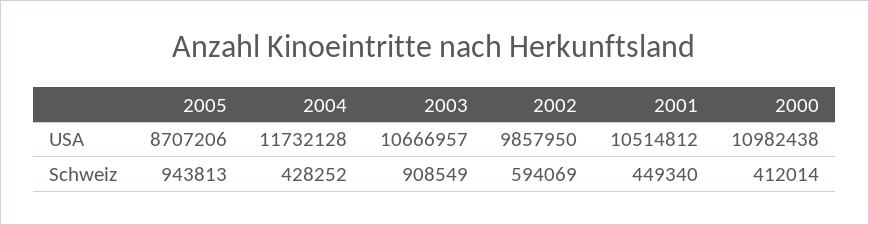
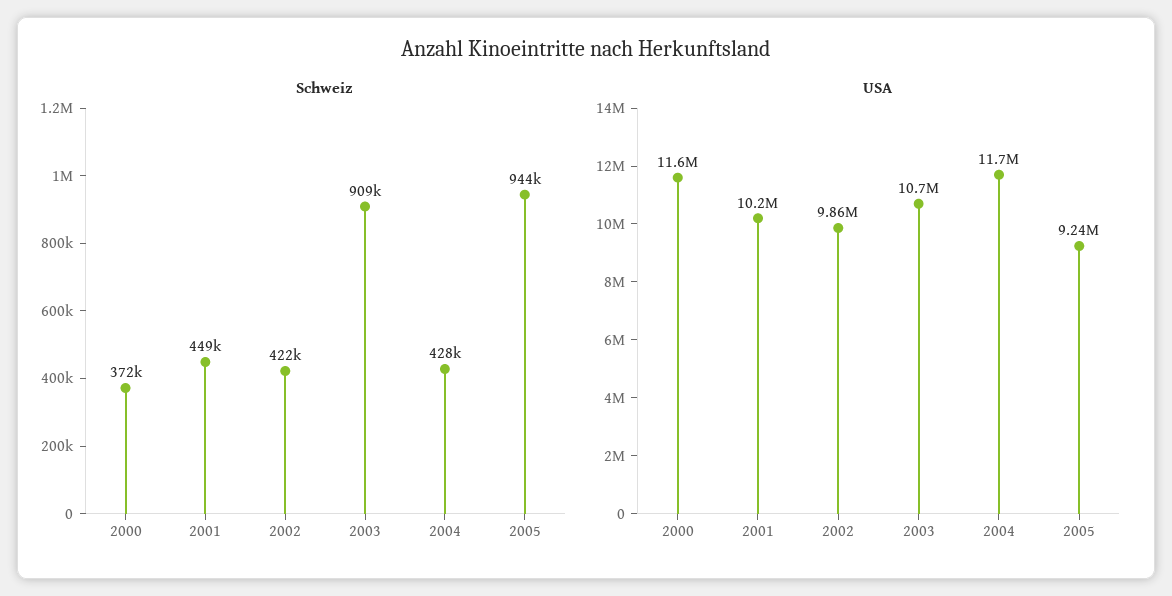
USA, 2005: 8707206 -> 9240000
USA, 2001: 10514812 -> 10200000
USA, 2000: 10982438 -> 11600000
Schweiz, 2002: 594069 -> 422000
Schweiz, 2000: 412014 -> 372000

